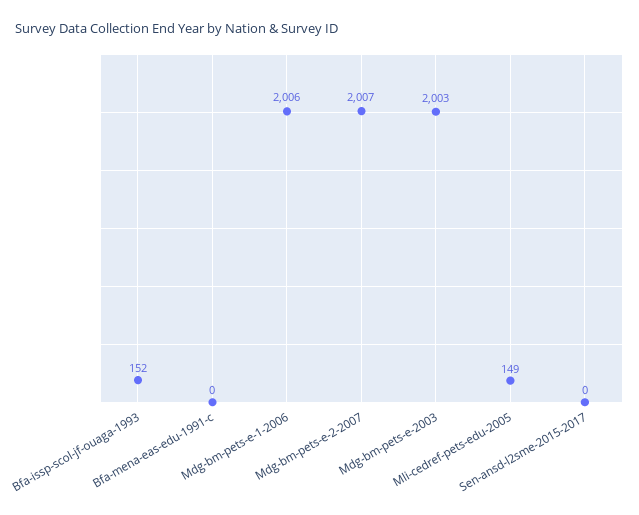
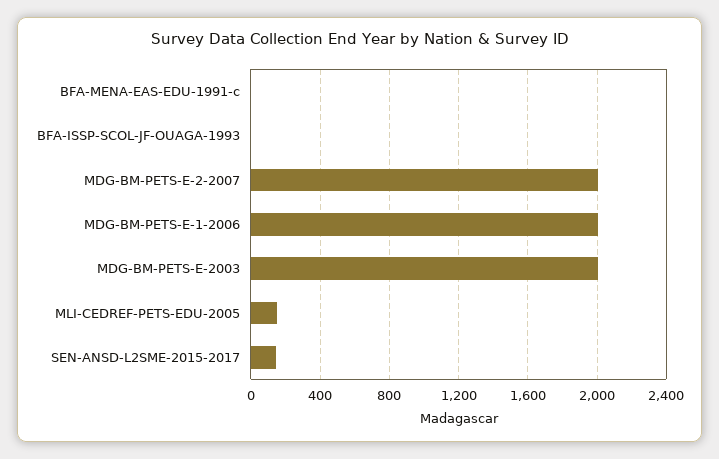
Bfa-issp-scol-jf-ouaga-1993: 152 -> 0
Sen-ansd-l2sme-2015-2017: 0 -> 150

